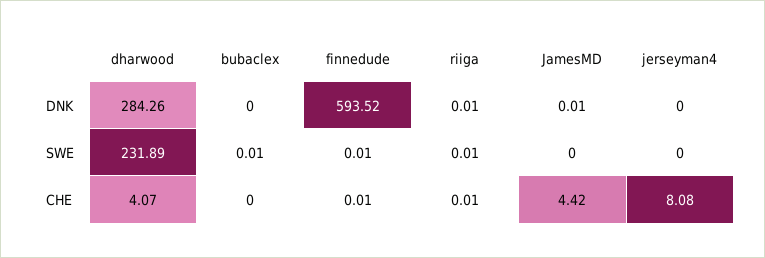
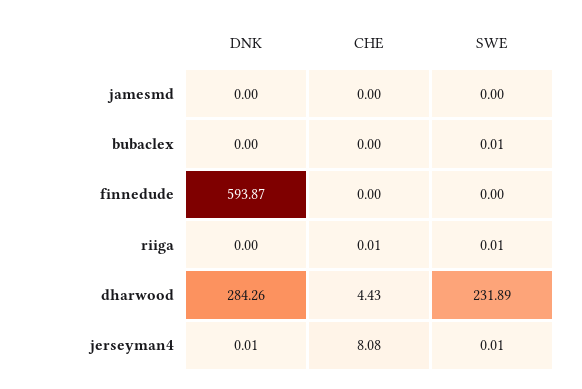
finnedude, DNK: 593.52 -> 593.87
riiga, DNK: 0.01 -> 0
JamesMD, DNK: 0.01 -> 0
jerseyman4, DNK: 0 -> 0.01
finnedude, SWE: 0.01 -> 0
jerseyman4, SWE: 0 -> 0.01
dharwood, CHE: 4.07 -> 4.43
finnedude, CHE: 0.01 -> 0
JamesMD, CHE: 4.42 -> 0

